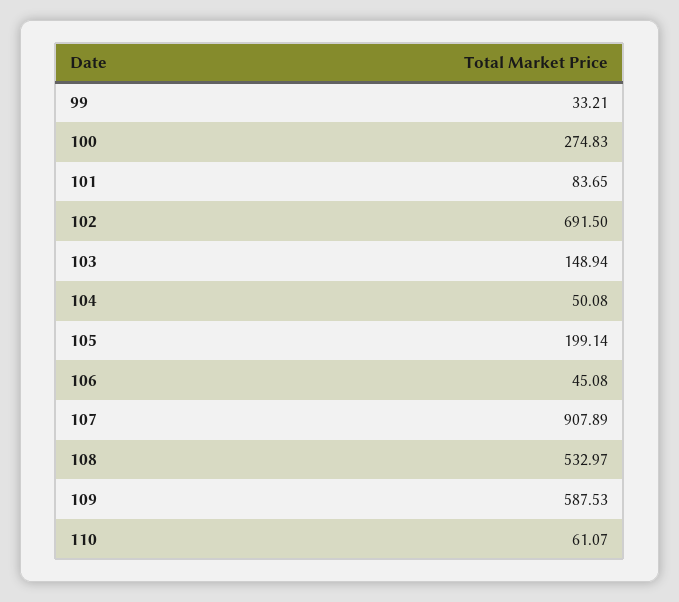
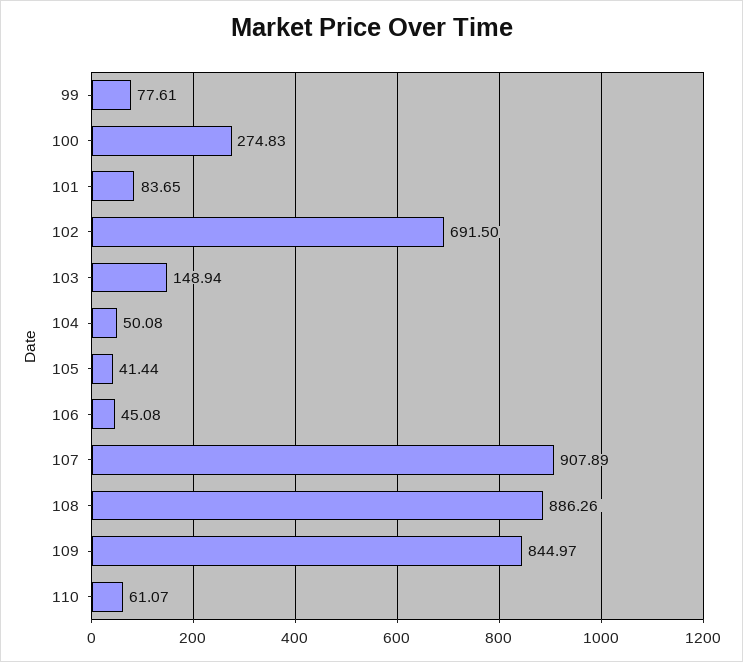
99: 33.21 -> 77.61
105: 199.14 -> 41.44
108: 532.97 -> 886.26
109: 587.53 -> 844.97

